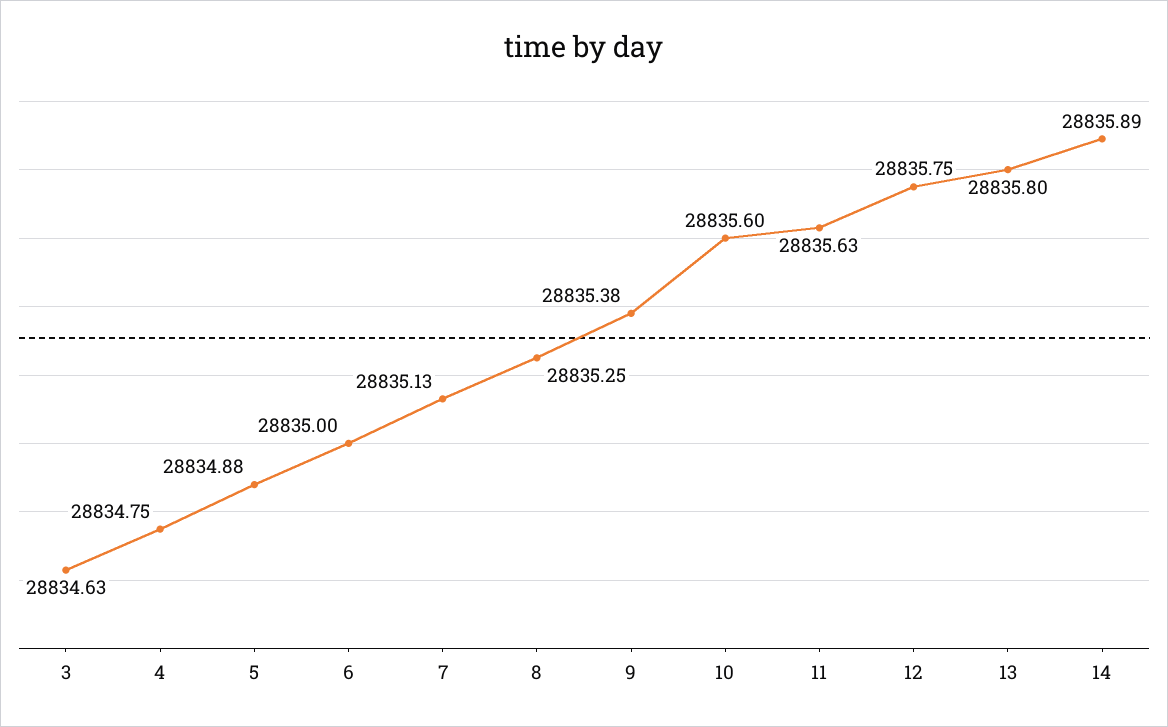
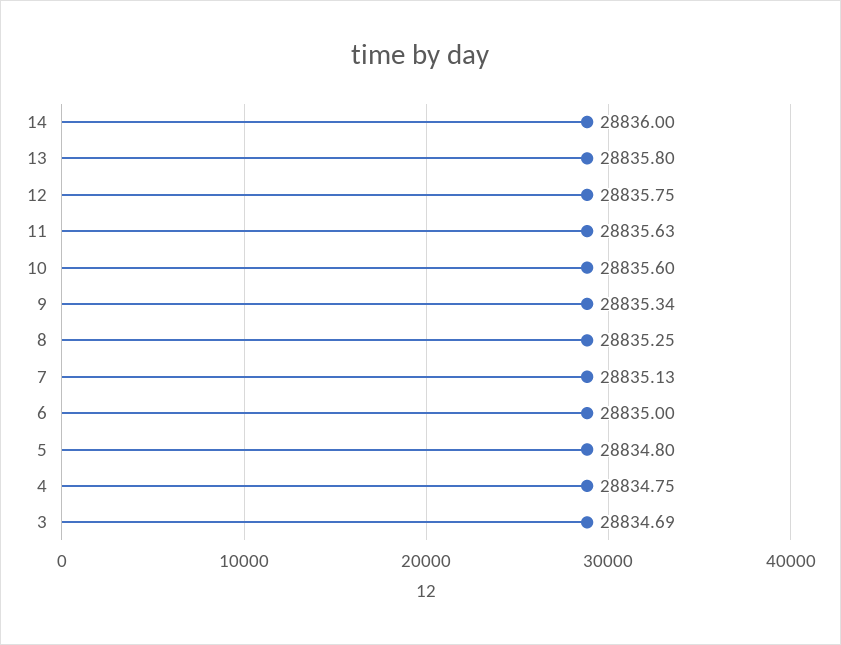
3: 28834.63 -> 28834.69
5: 28834.88 -> 28834.8
9: 28835.38 -> 28835.34
14: 28835.89 -> 28836

